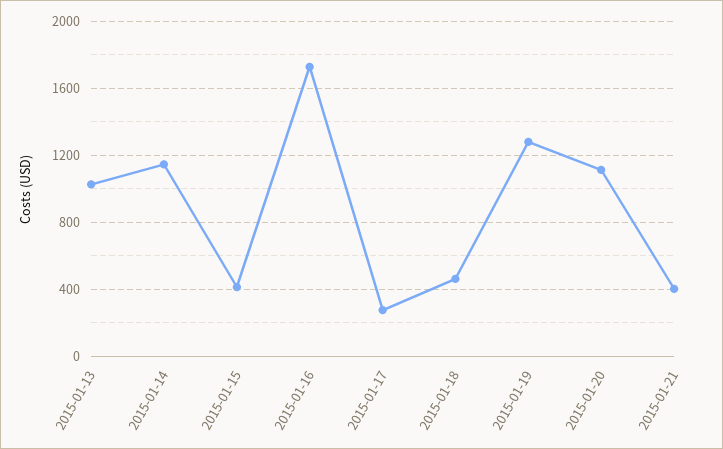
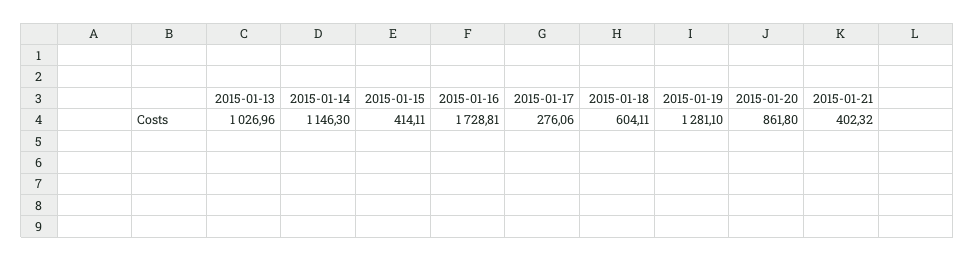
2015-01-18: 450 -> 604.11
2015-01-20: 1100 -> 861.8

